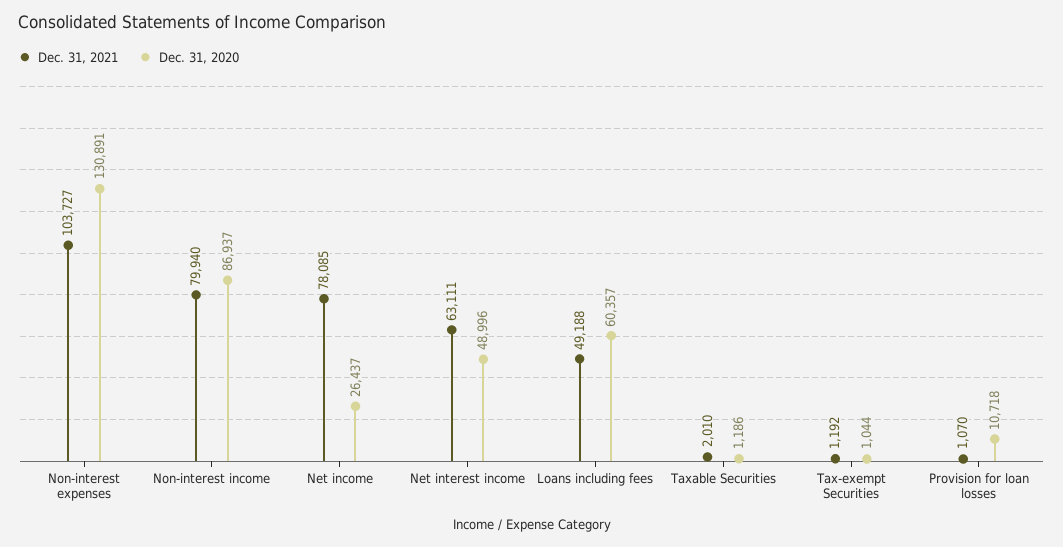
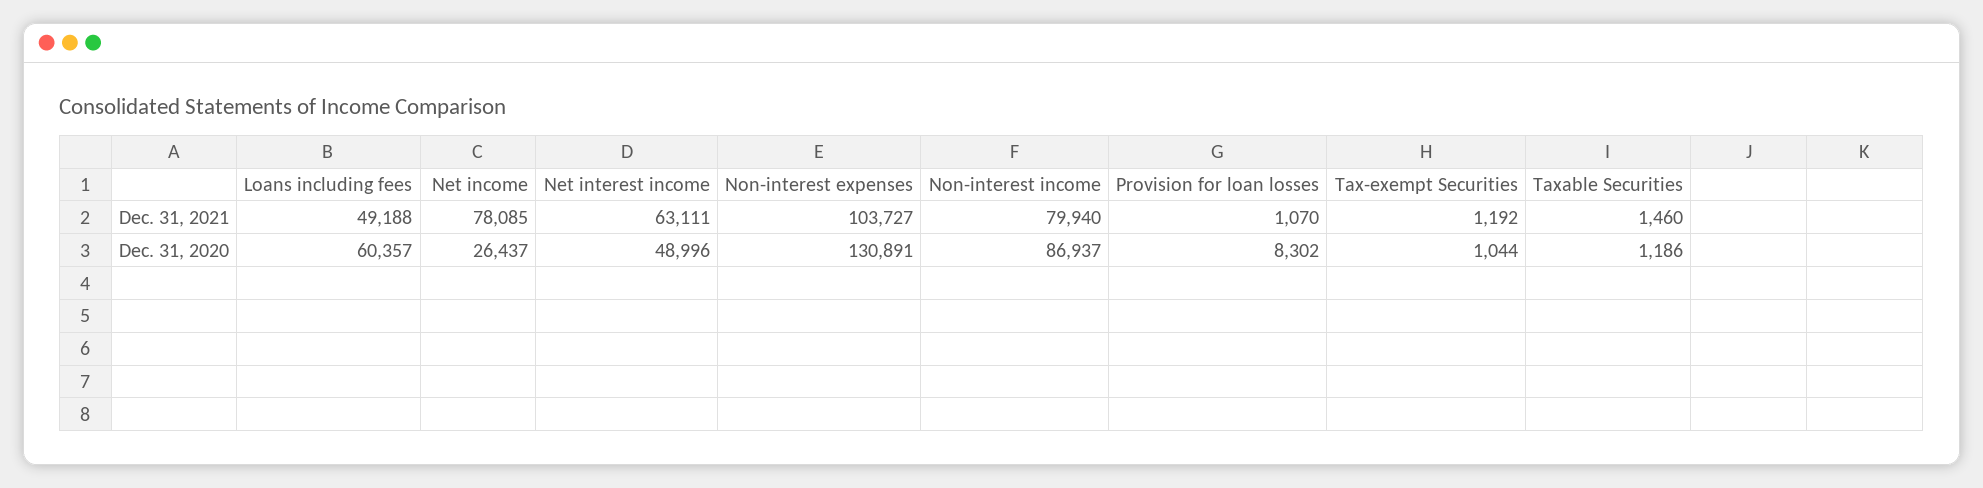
Dec. 31, 2021, Taxable Securities: 2010 -> 1460
Dec. 31, 2020, Provision for loan losses: 10718 -> 8302

